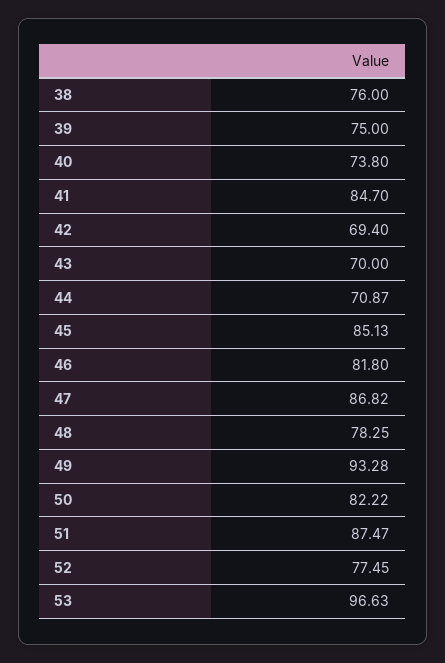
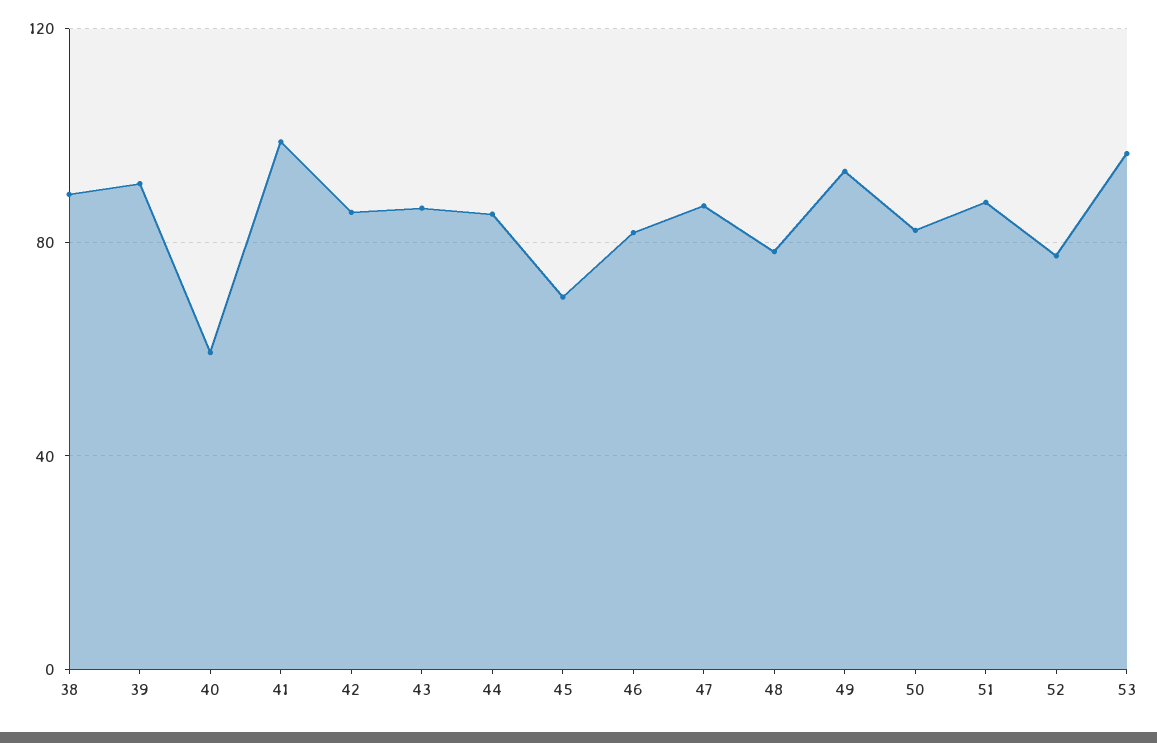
38: 76 -> 90
39: 75 -> 90
40: 73.8 -> 60
41: 84.7 -> 100
42: 69.4 -> 85
43: 70 -> 85
44: 70.87 -> 85
45: 85.13 -> 70

